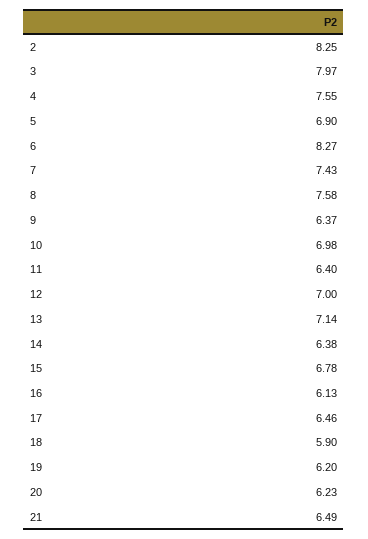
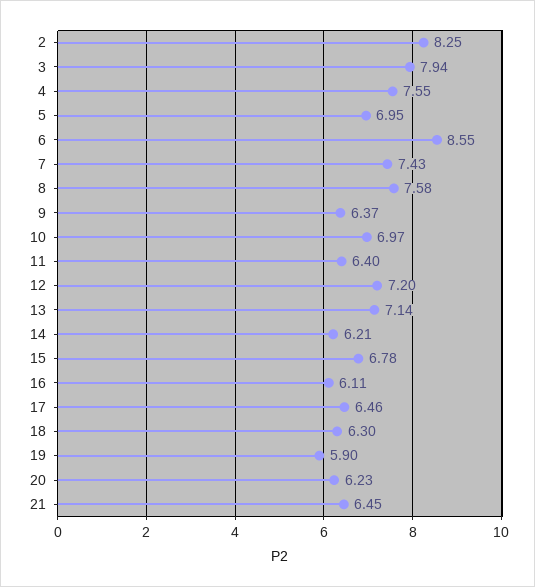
3: 7.97 -> 7.94
5: 6.9 -> 6.95
6: 8.27 -> 8.55
10: 6.98 -> 6.97
12: 7 -> 7.2
14: 6.38 -> 6.21
16: 6.13 -> 6.11
18: 5.9 -> 6.3
19: 6.2 -> 5.9
21: 6.49 -> 6.45

